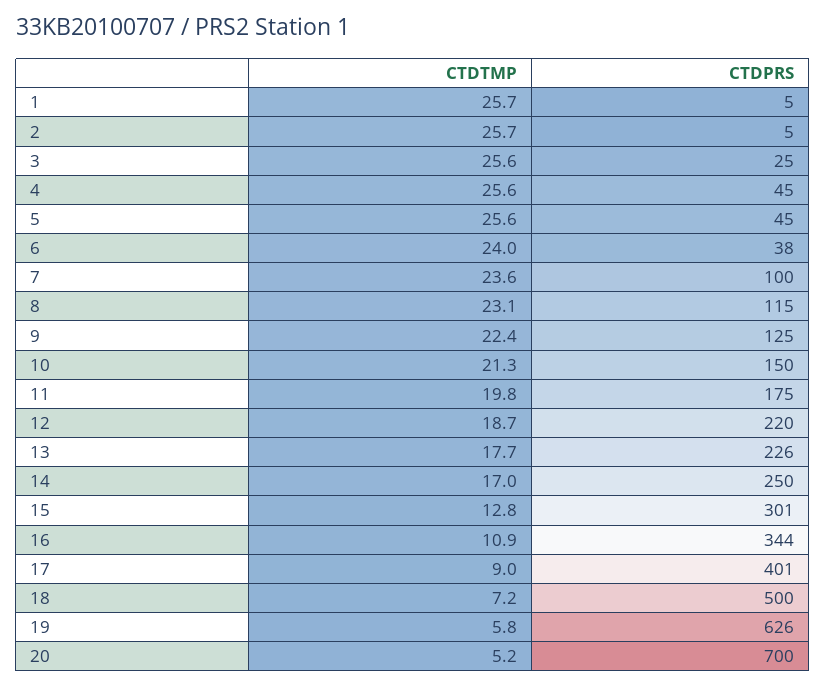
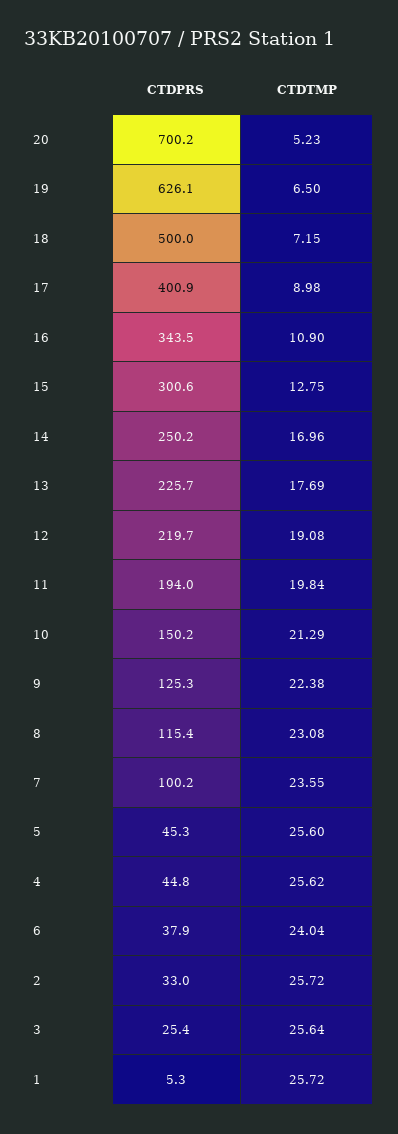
CTDPRS, 2: 5 -> 33
CTDPRS, 11: 175 -> 194
CTDTMP, 12: 18.7 -> 19.08
CTDTMP, 19: 5.8 -> 6.5

